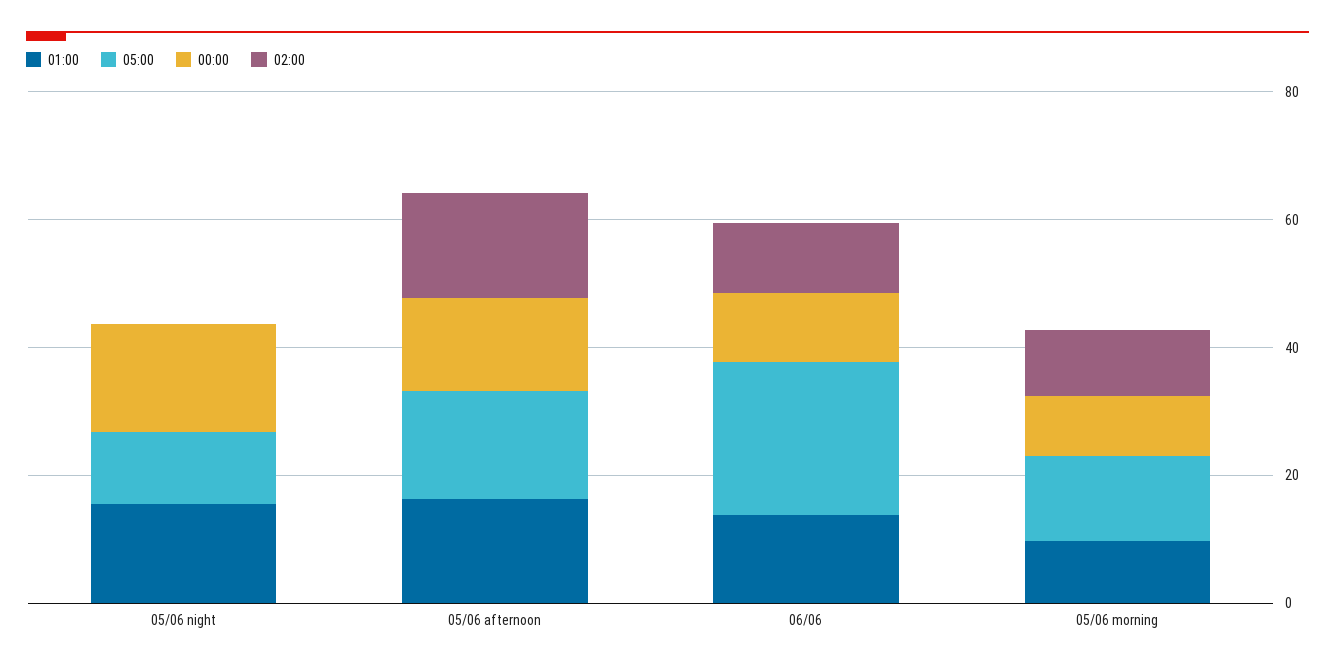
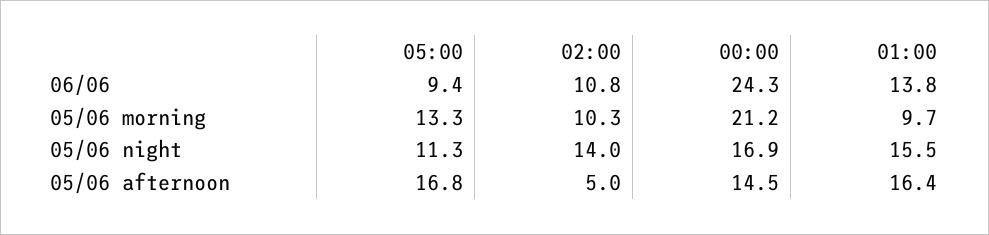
02:00, 05/06 night: 0 -> 14
02:00, 05/06 afternoon: 15 -> 5
05:00, 06/06: 25 -> 9.4
00:00, 06/06: 10 -> 24.3
00:00, 05/06 morning: 10 -> 21.2

